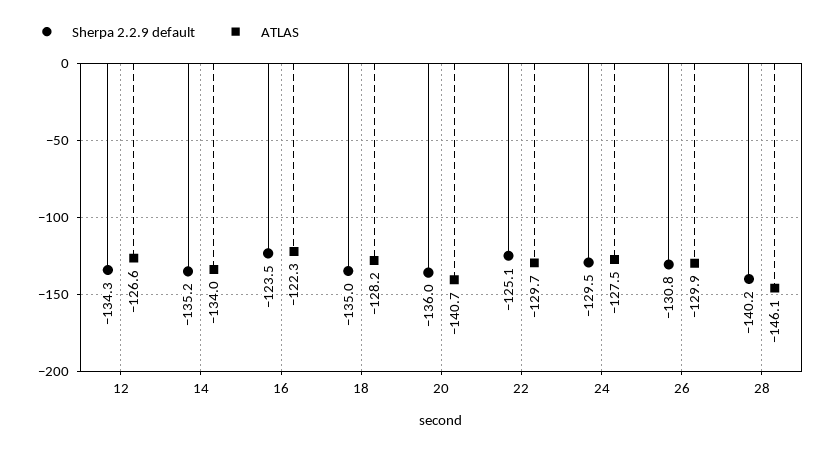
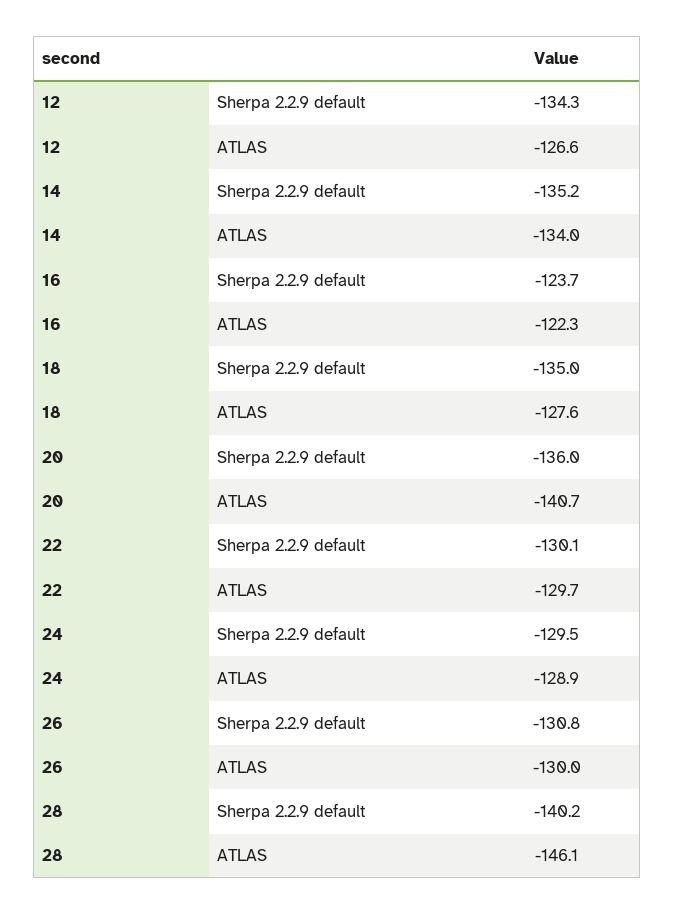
Sherpa 2.2.9 default, 16: -123.5 -> -123.7
ATLAS, 18: -128.2 -> -127.6
Sherpa 2.2.9 default, 22: -125.1 -> -130.1
ATLAS, 24: -127.5 -> -128.9
ATLAS, 26: -129.9 -> -130

